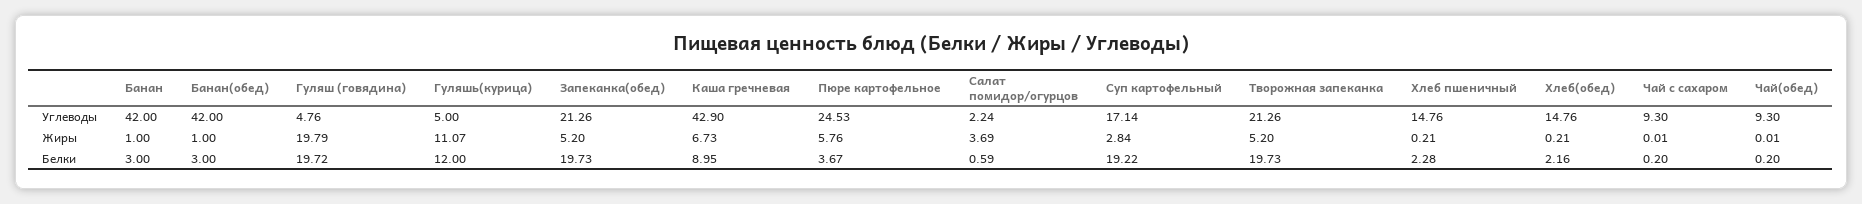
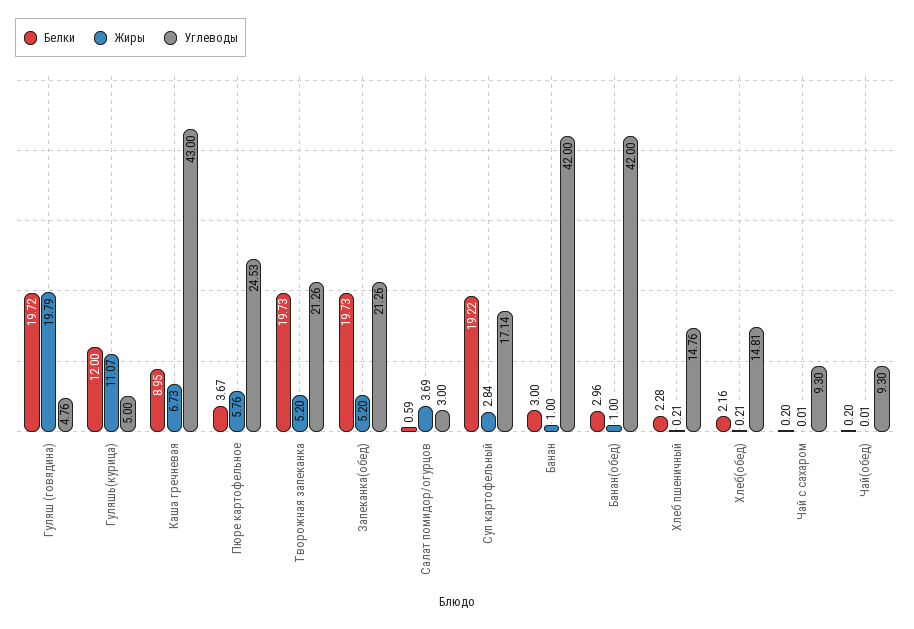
Углеводы, Каша гречневая: 42.9 -> 43
Углеводы, Салат помидор/огурцов: 2.24 -> 3
Углеводы, Хлеб(обед): 14.76 -> 14.81
Белки, Банан(обед): 3 -> 2.96

